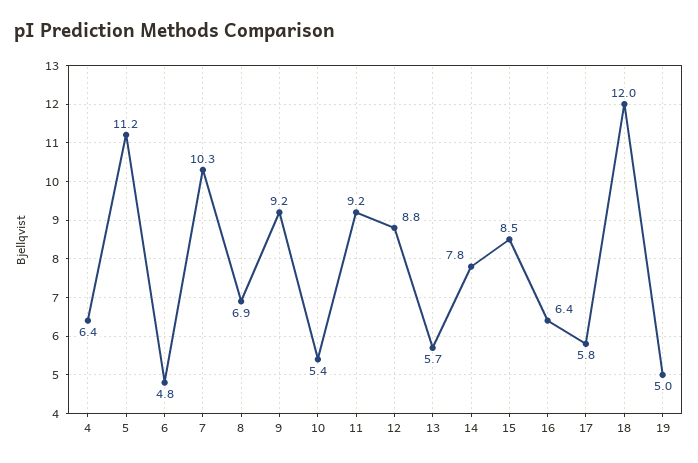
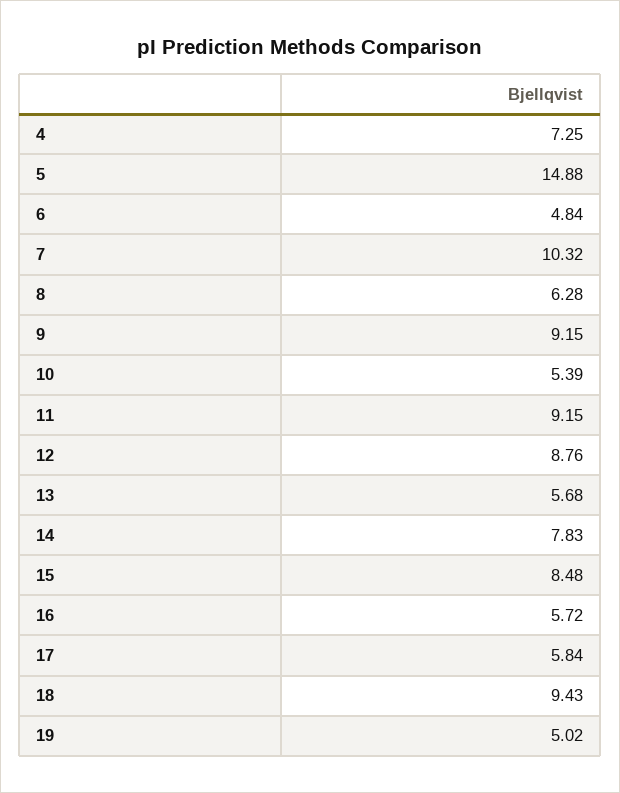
4: 6.4 -> 7.25
5: 11.2 -> 14.88
8: 6.9 -> 6.28
16: 6.4 -> 5.72
18: 12 -> 9.43

